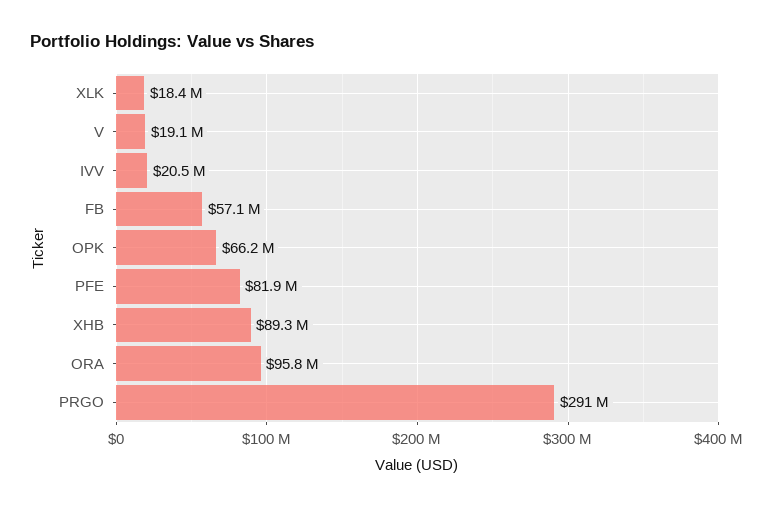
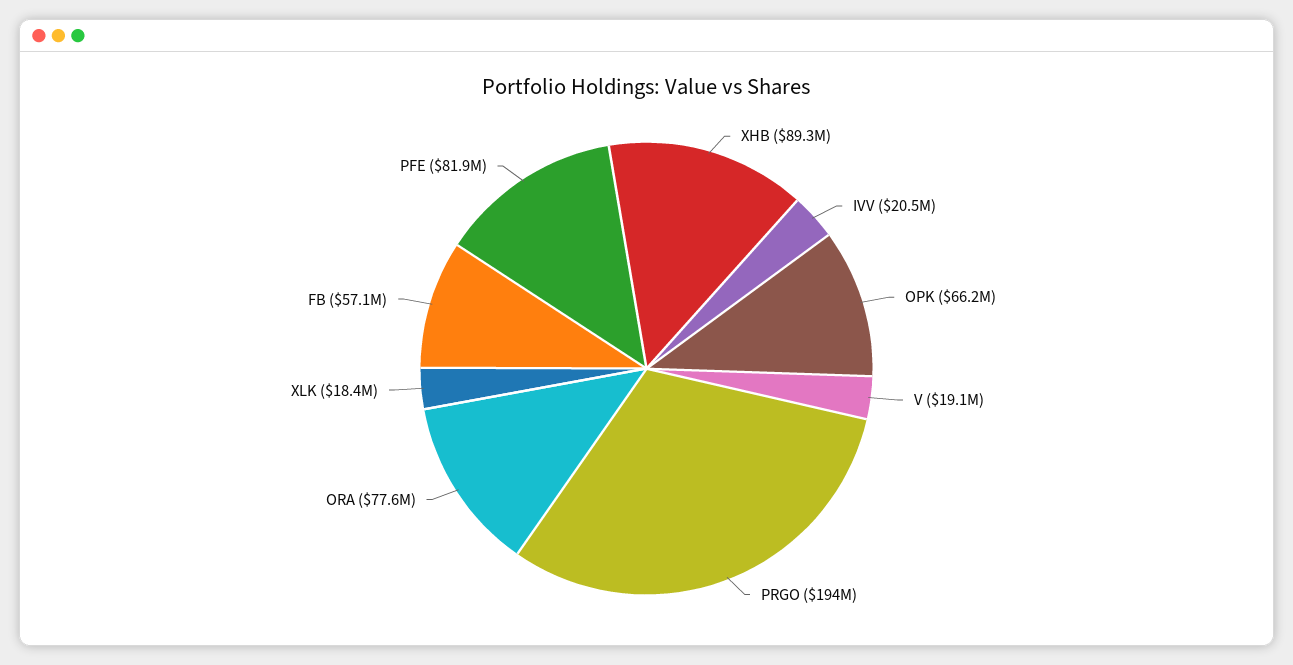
ORA: 95800000 -> 77600000
PRGO: 291000000 -> 194000000

